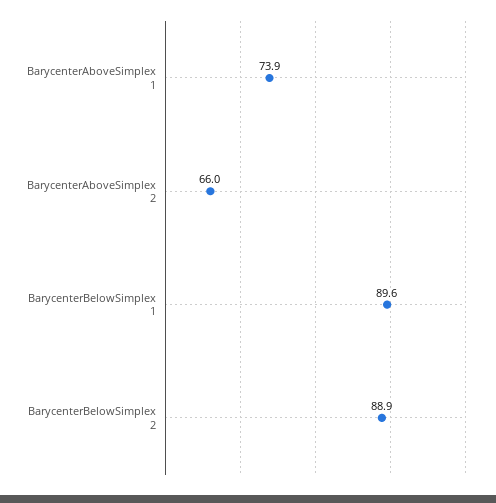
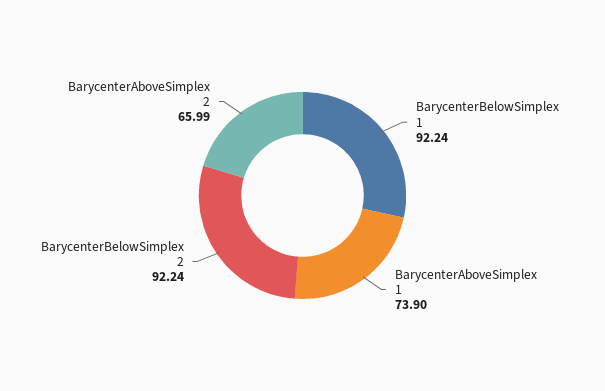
BarycenterBelowSimplex 1: 89.6 -> 92.24
BarycenterBelowSimplex 2: 88.9 -> 92.24

